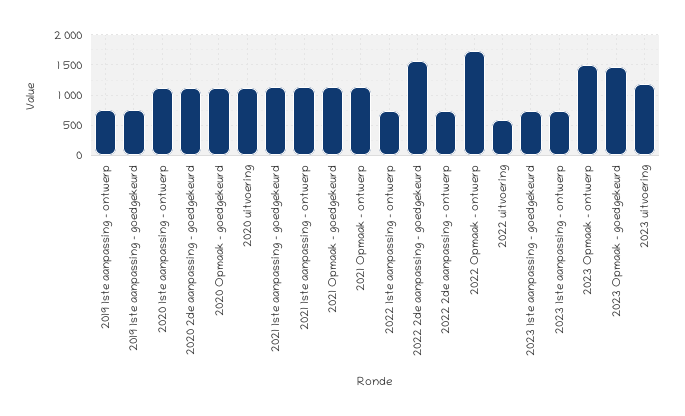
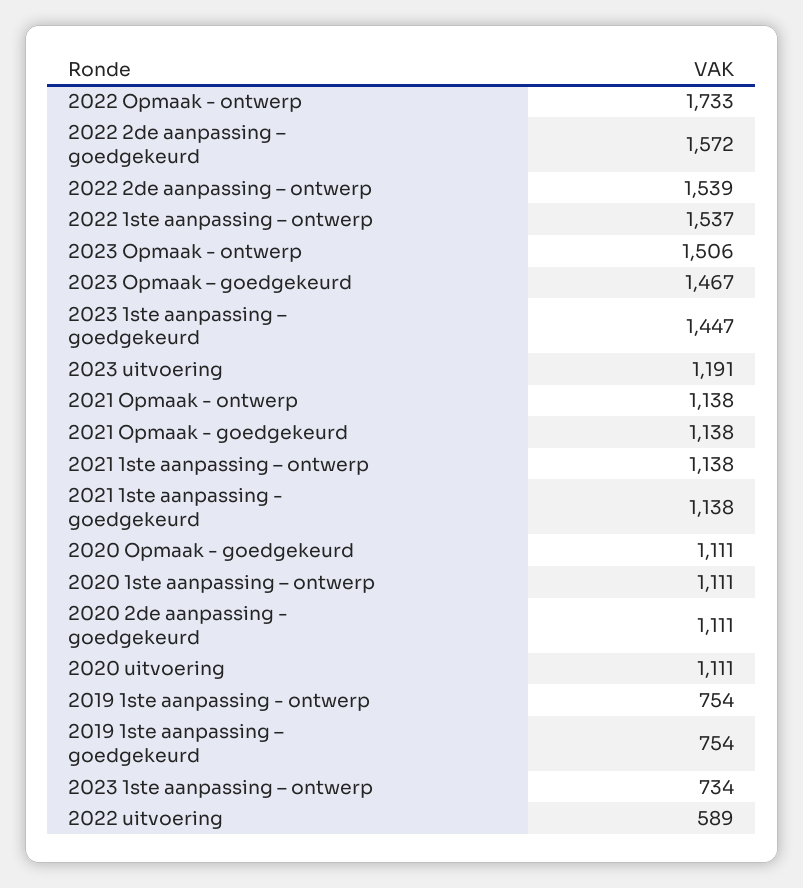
2022 1ste aanpassing – ontwerp: 700 -> 1537
2022 2de aanpassing – ontwerp: 700 -> 1539
2023 1ste aanpassing – goedgekeurd: 700 -> 1447

